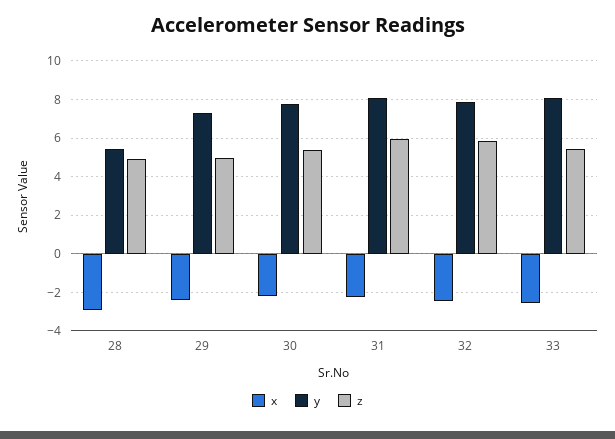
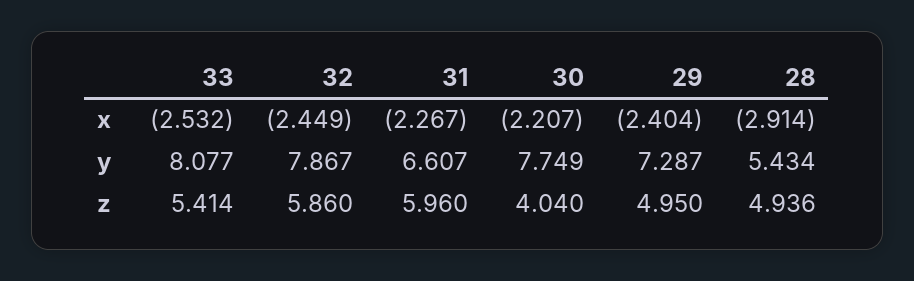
z, 30: 5.5 -> 4.04
y, 31: 8 -> 6.607

